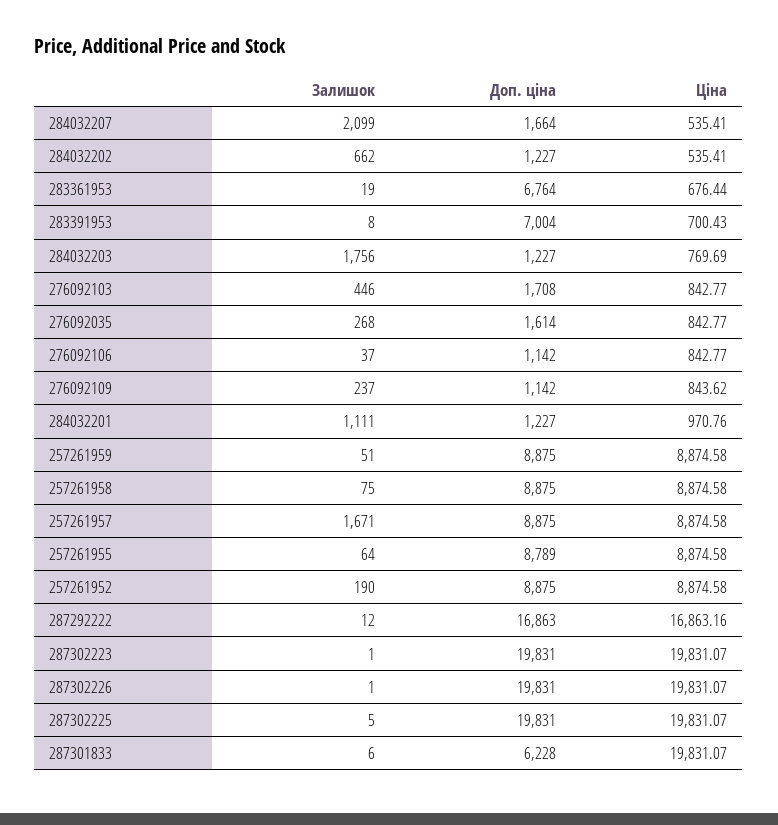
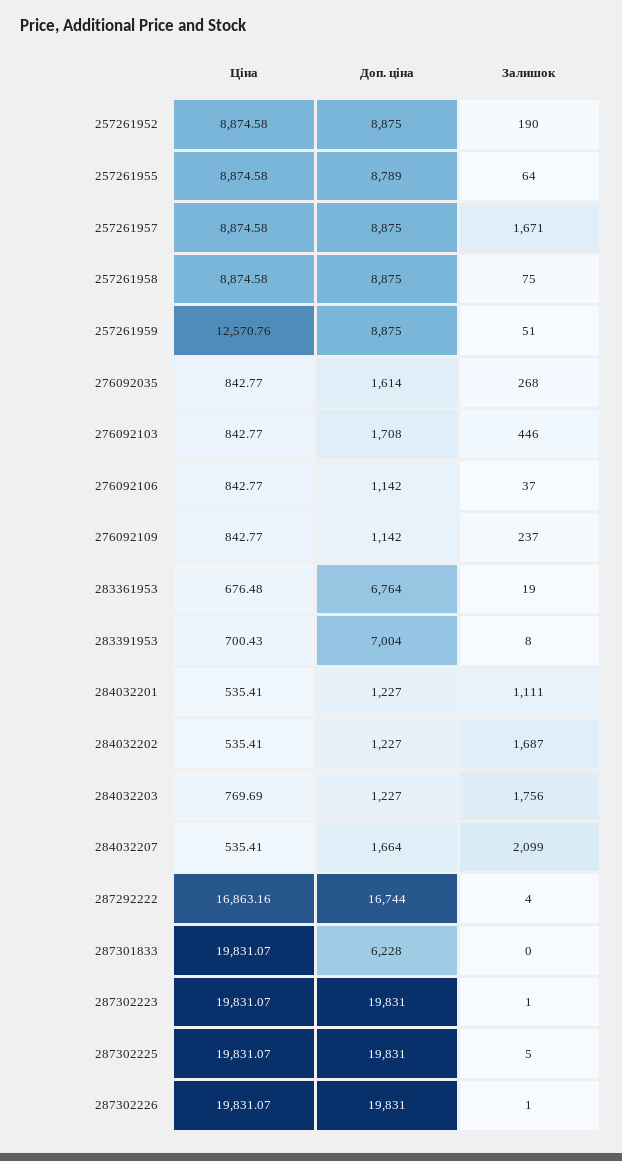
Залишок, 284032202: 662 -> 1687
Ціна, 283361953: 676.44 -> 676.48
Ціна, 276092109: 843.62 -> 842.77
Ціна, 284032201: 970.76 -> 535.41
Ціна, 257261959: 8874.58 -> 12570.76
Залишок, 287292222: 12 -> 4
Доп. ціна, 287292222: 16863 -> 16744
Залишок, 287301833: 6 -> 0

